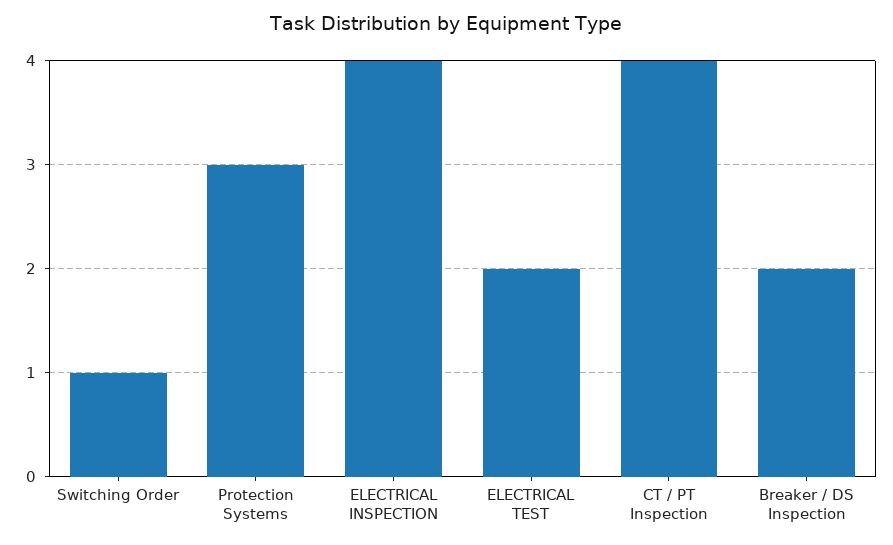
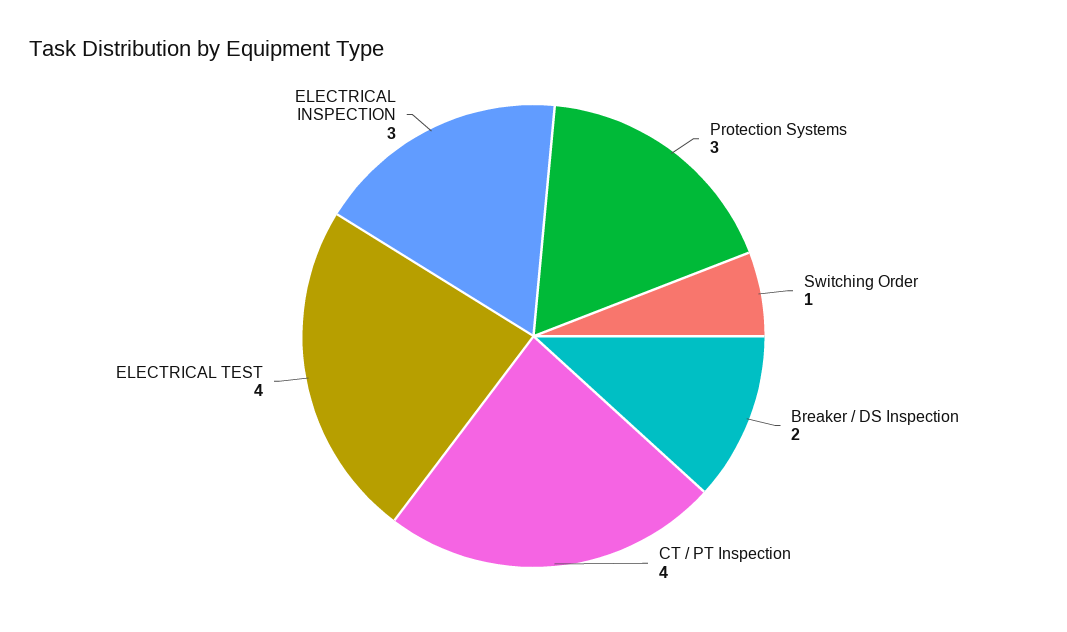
ELECTRICAL INSPECTION: 4 -> 3
ELECTRICAL TEST: 2 -> 4

